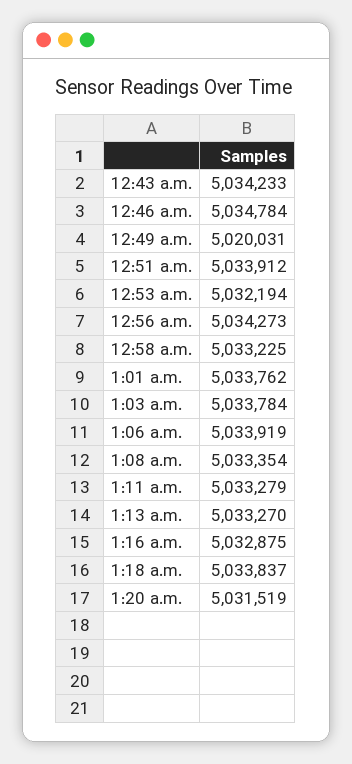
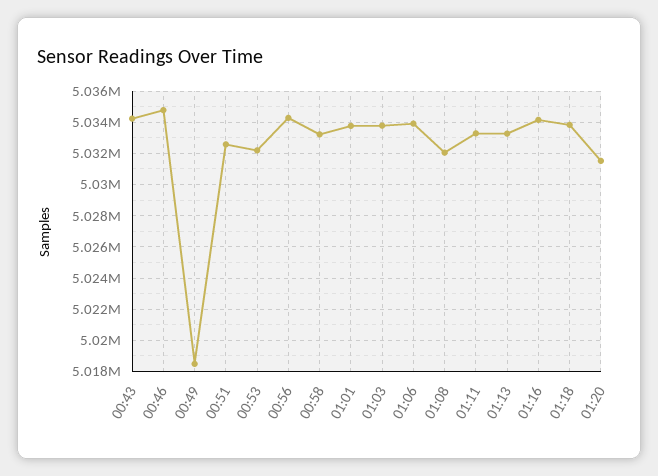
12:49 a.m.: 5020031 -> 5018500
12:51 a.m.: 5033912 -> 5032500
1:08 a.m.: 5033354 -> 5032000
1:16 a.m.: 5032875 -> 5034000

